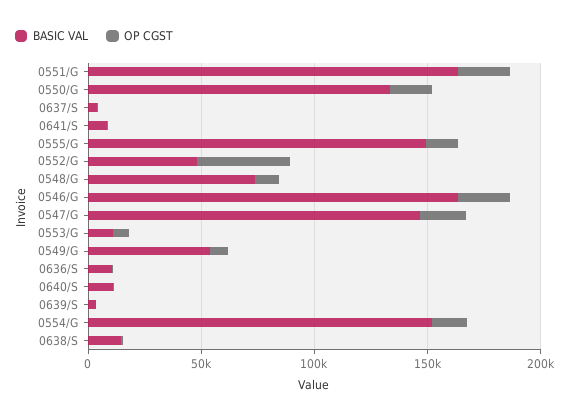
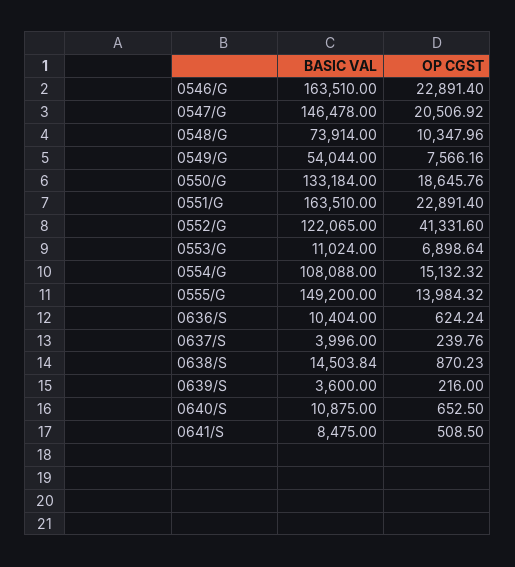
BASIC VAL, 0552/G: 50000 -> 122065
BASIC VAL, 0554/G: 150000 -> 108088

